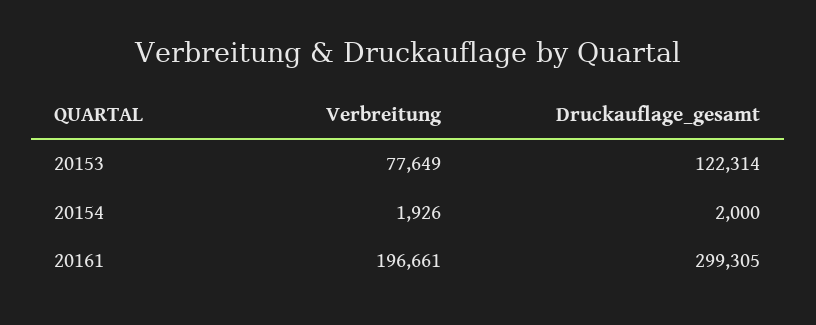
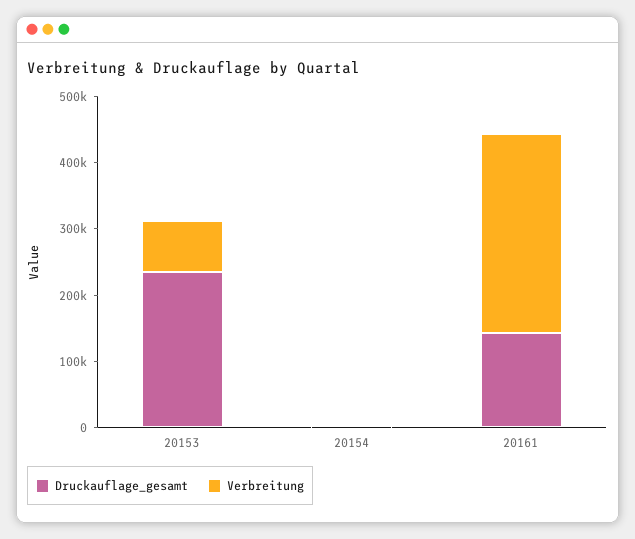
Druckauflage_gesamt, 20153: 122314 -> 240000
Verbreitung, 20161: 196661 -> 300000
Druckauflage_gesamt, 20161: 299305 -> 140000

